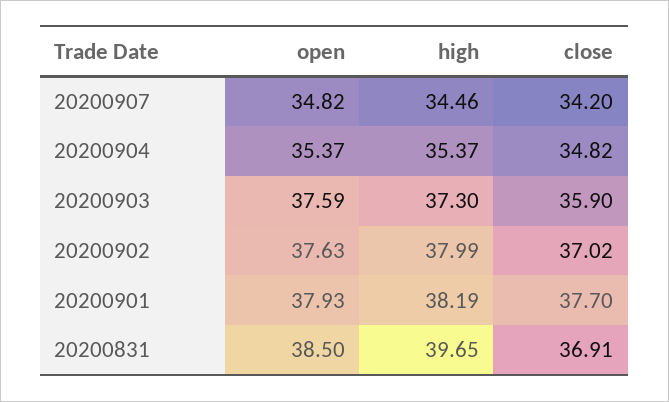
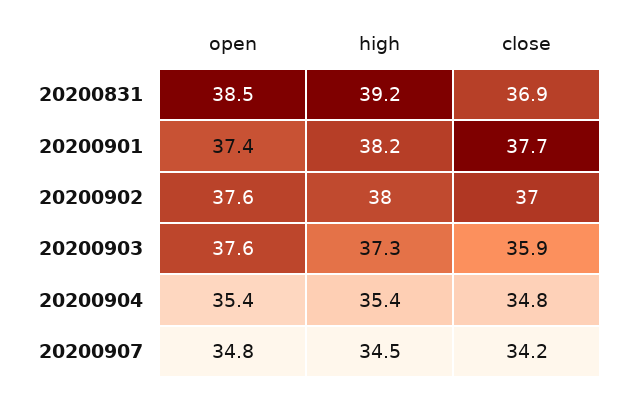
open, 20200901: 37.93 -> 37.4
high, 20200831: 39.65 -> 39.2

